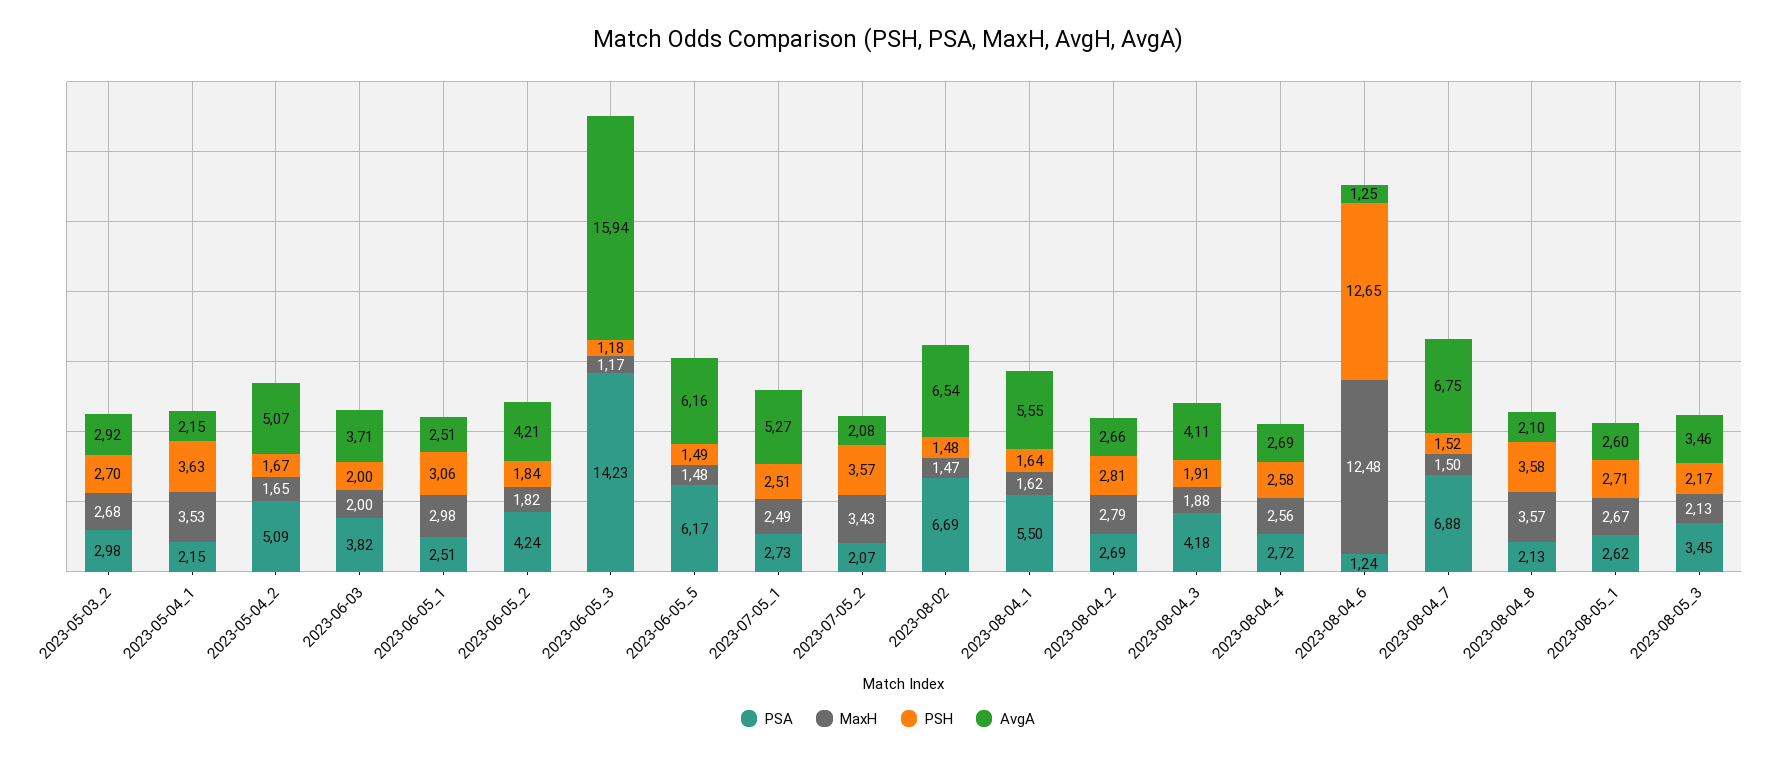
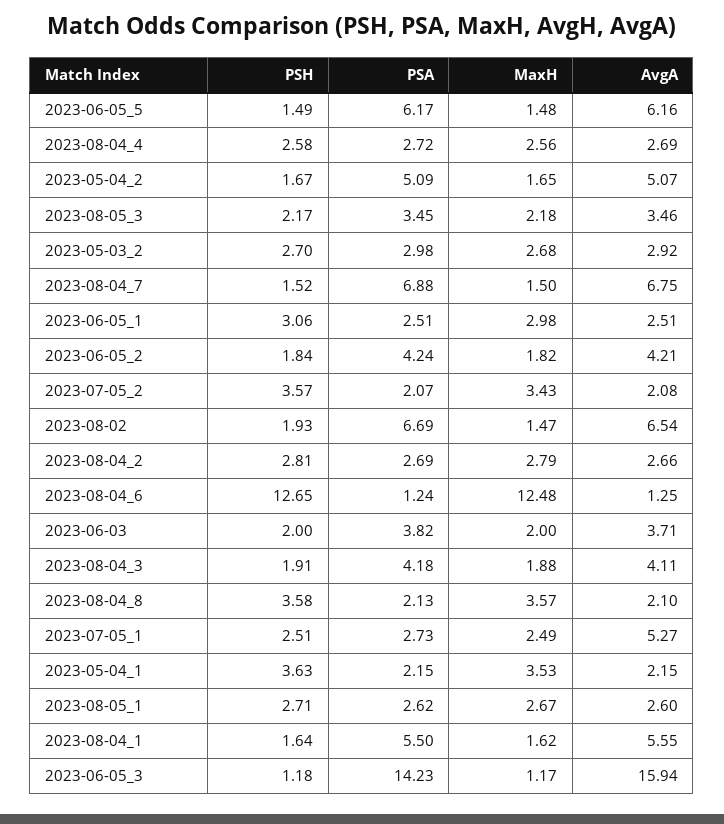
PSH, 2023-08-02: 1.48 -> 1.93
MaxH, 2023-08-05_3: 2.13 -> 2.18

